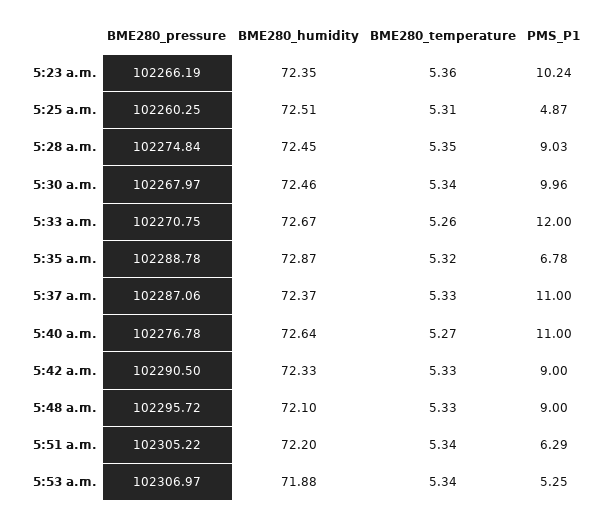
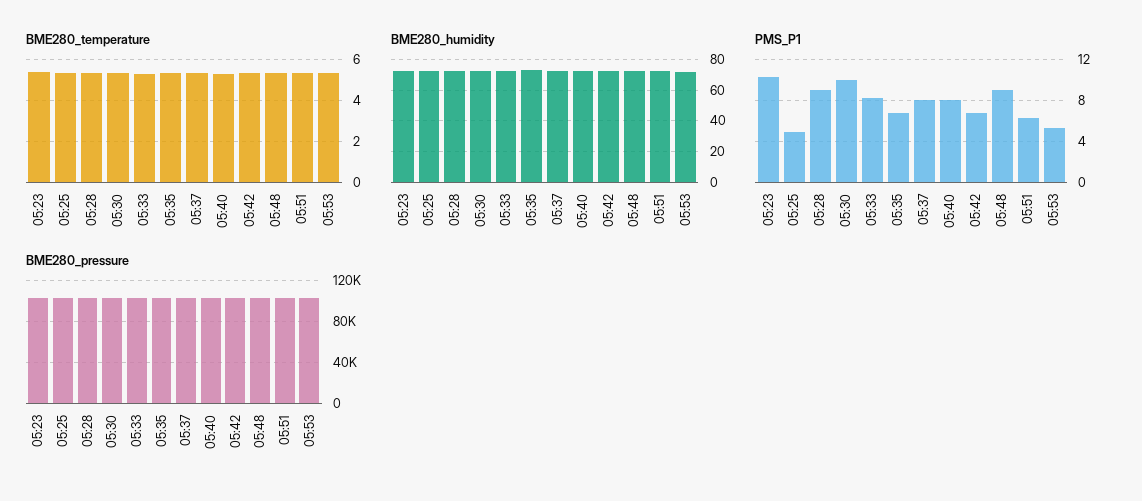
PMS_P1, 5:33 a.m.: 12 -> 8
PMS_P1, 5:37 a.m.: 11 -> 8
PMS_P1, 5:40 a.m.: 11 -> 8
PMS_P1, 5:42 a.m.: 9 -> 7

